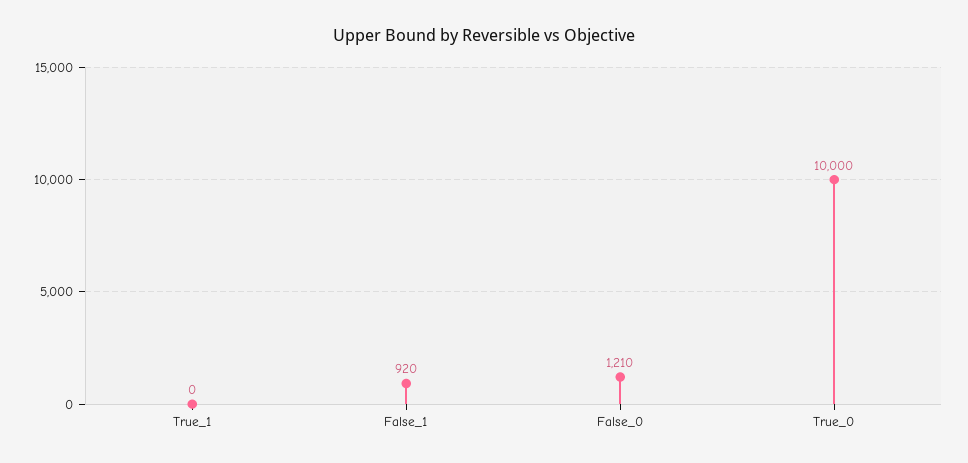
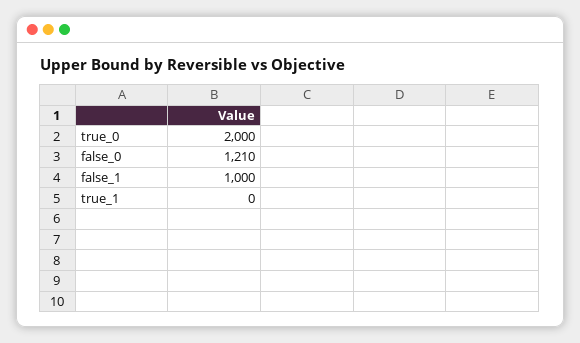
False_1: 920 -> 1000
True_0: 10000 -> 2000

